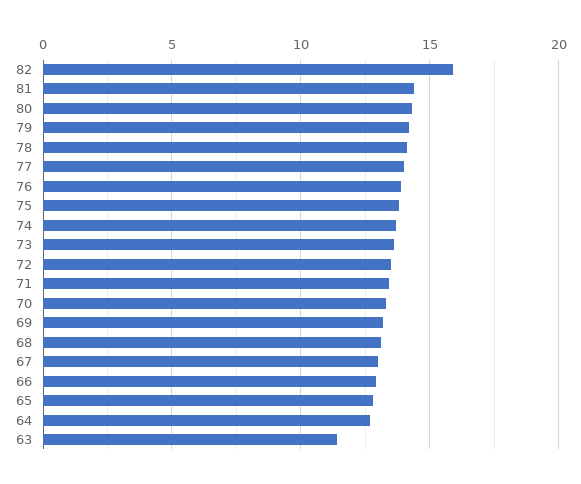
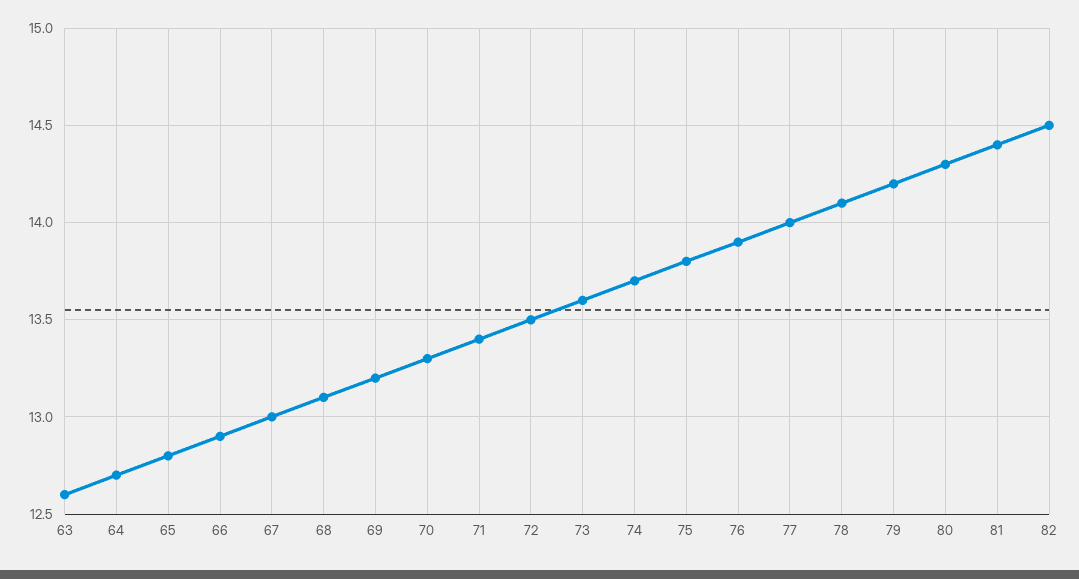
82: 16 -> 14.5
63: 11.5 -> 12.6

